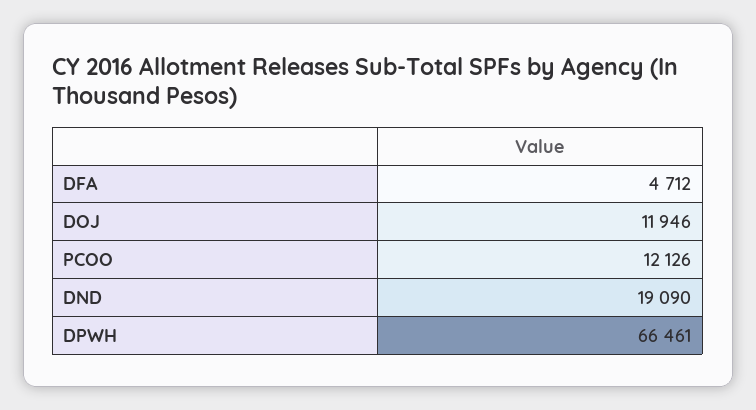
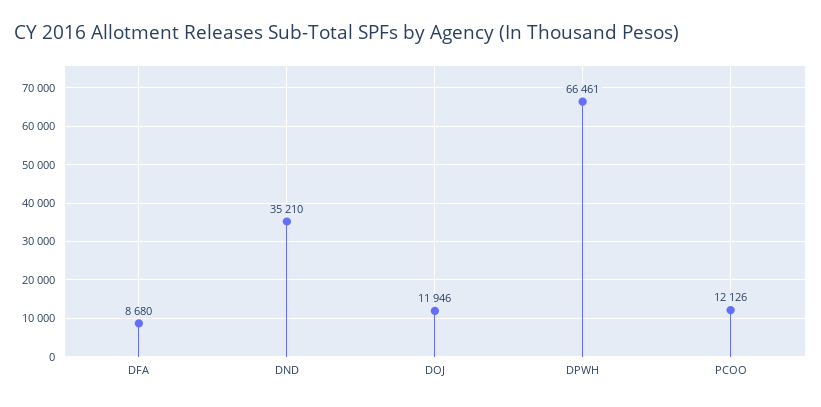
DFA: 4712 -> 8680
DND: 19090 -> 35210

